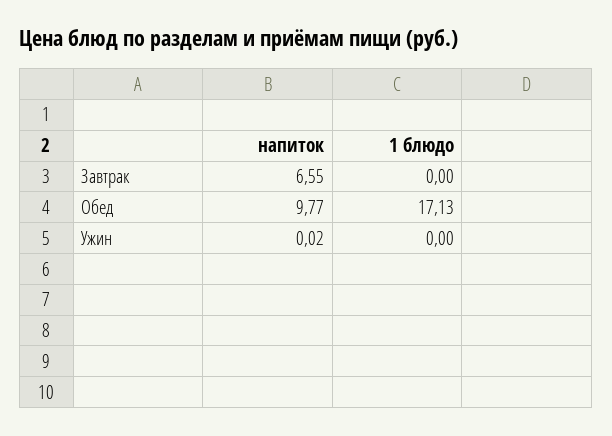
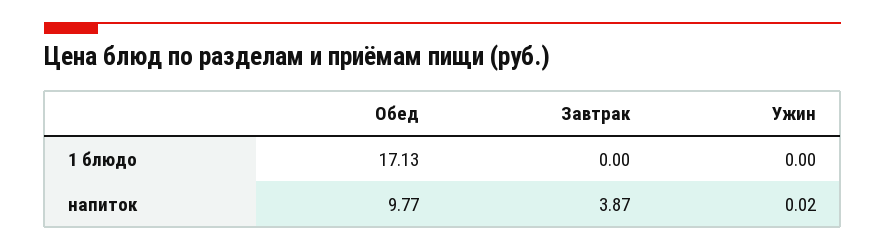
напиток, Завтрак: 6.55 -> 3.87

